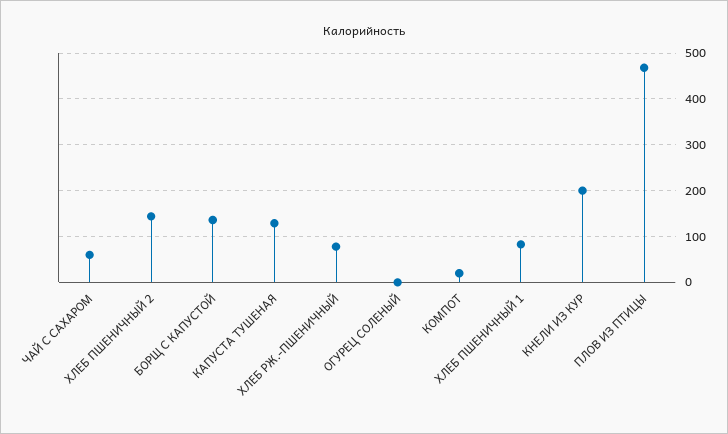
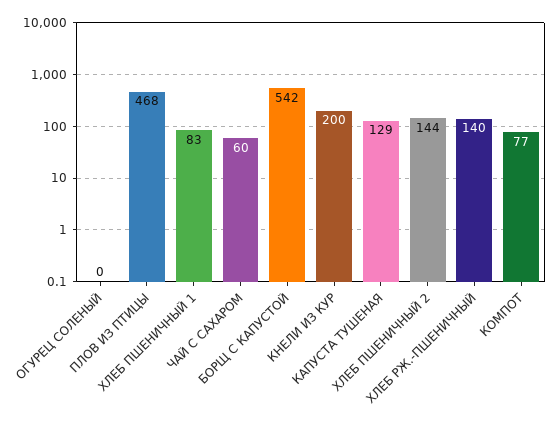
БОРЩ С КАПУСТОЙ: 140 -> 542
ХЛЕБ РЖ.-ПШЕНИЧНЫЙ: 80 -> 140
КОМПОТ: 20 -> 77

